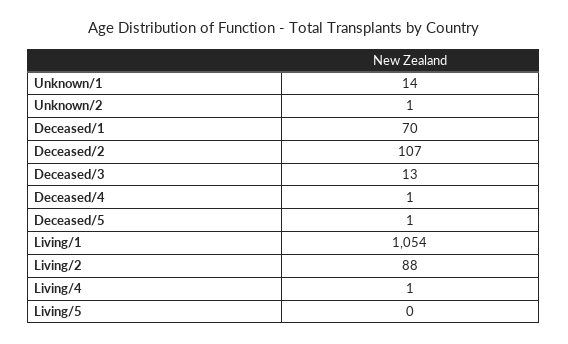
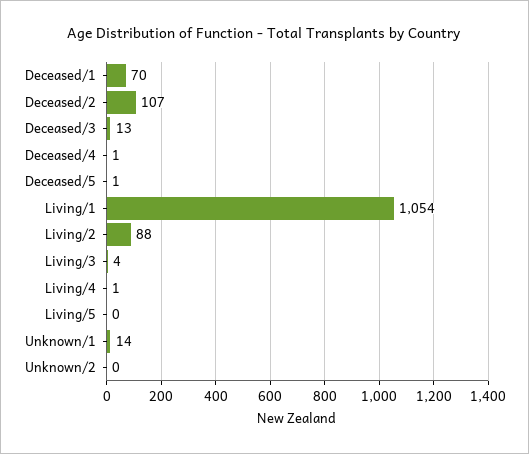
Unknown/2: 1 -> 0
Living/3: none -> 4

